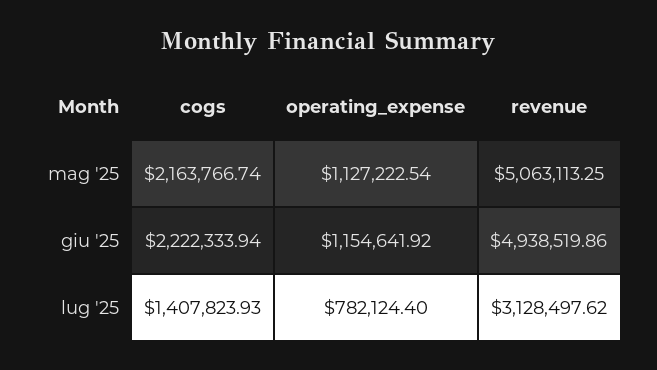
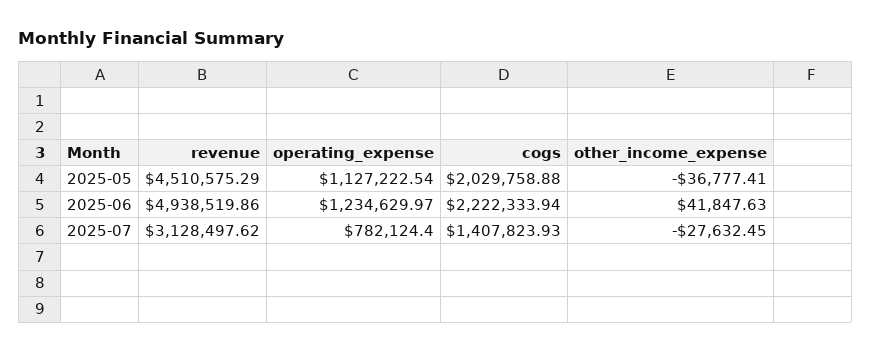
cogs, mag '25: 2163766.74 -> 2029758.88
revenue, mag '25: 5063113.25 -> 4510575.29
operating_expense, giu '25: 1154641.92 -> 1234629.97
other_income_expense, mag '25: none -> -36777.41
other_income_expense, giu '25: none -> 41847.63
other_income_expense, lug '25: none -> -27632.45

